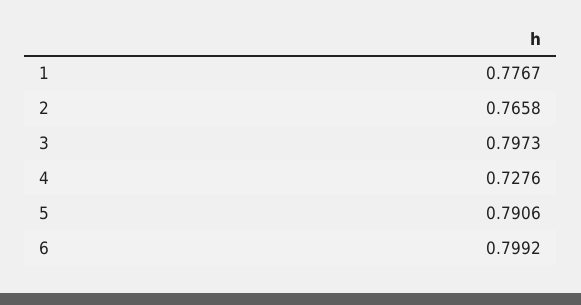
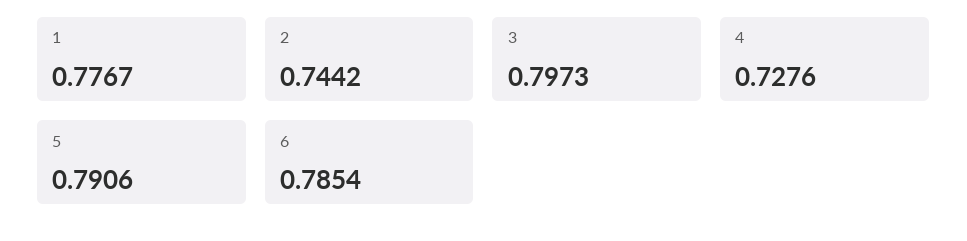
2: 0.7658 -> 0.7442
6: 0.7992 -> 0.7854

